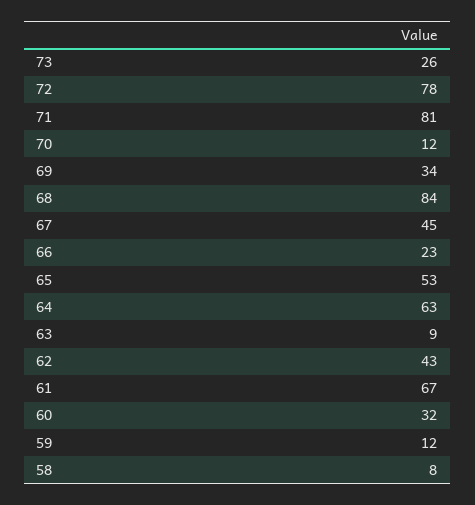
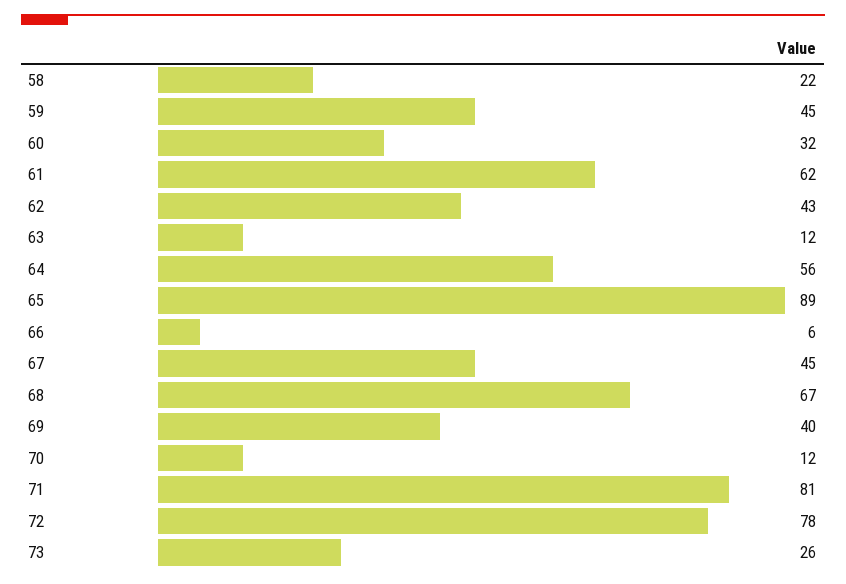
69: 34 -> 40
68: 84 -> 67
66: 23 -> 6
65: 53 -> 89
64: 63 -> 56
63: 9 -> 12
61: 67 -> 62
59: 12 -> 45
58: 8 -> 22

